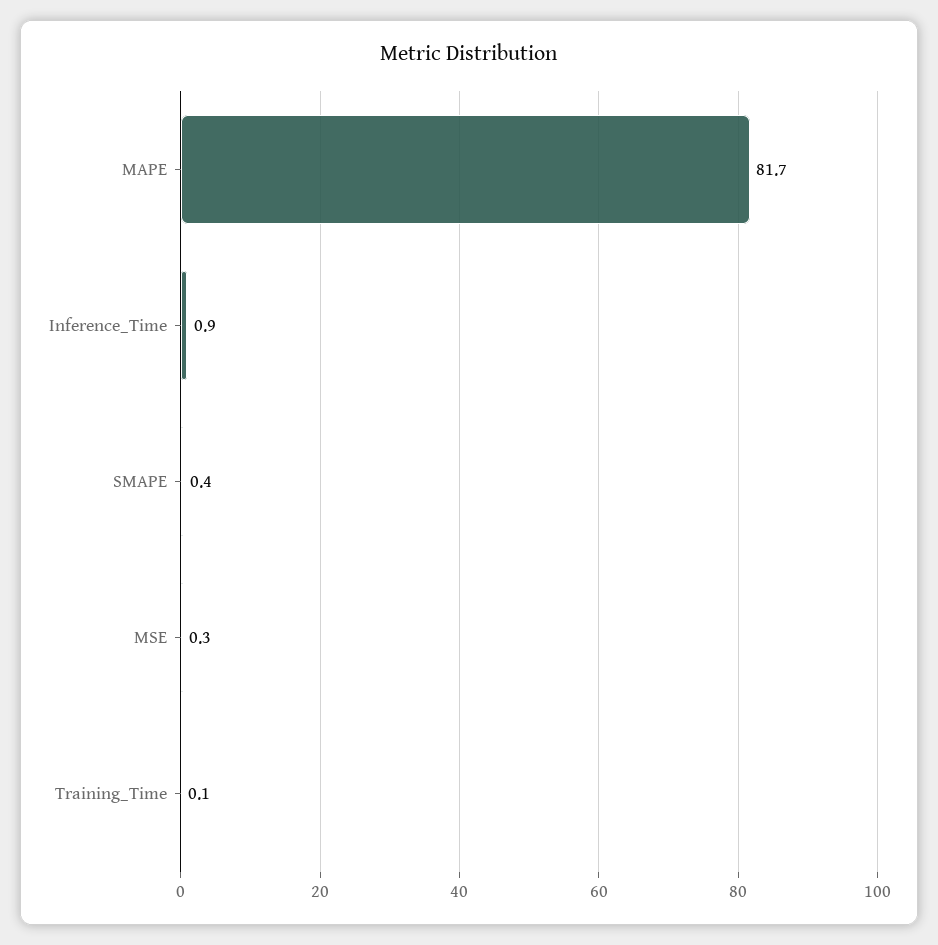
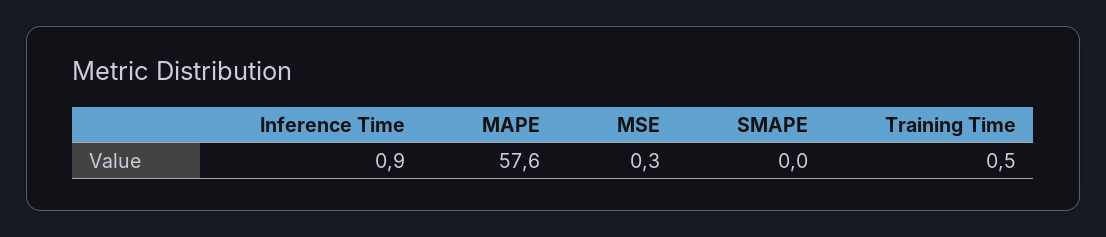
MAPE: 81.7 -> 57.6
SMAPE: 0.4 -> 0
Training_Time: 0.1 -> 0.5

